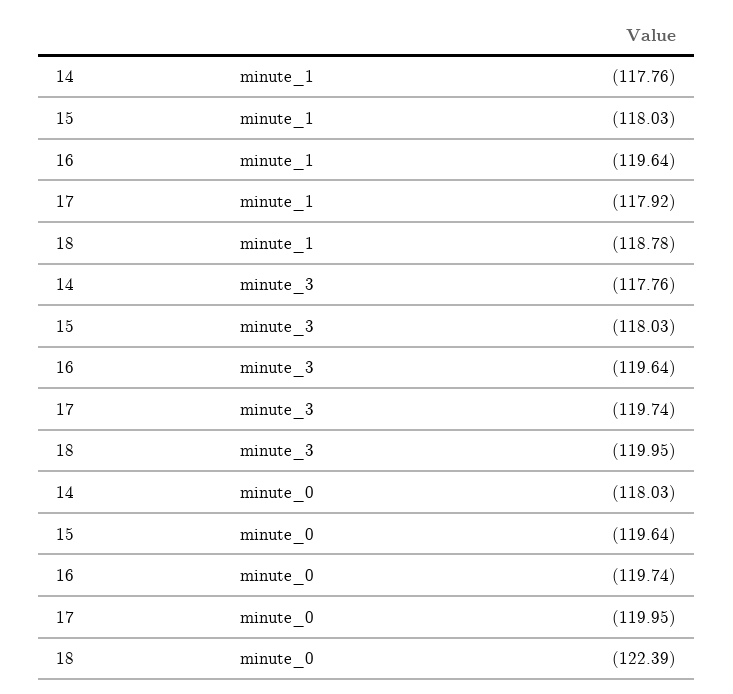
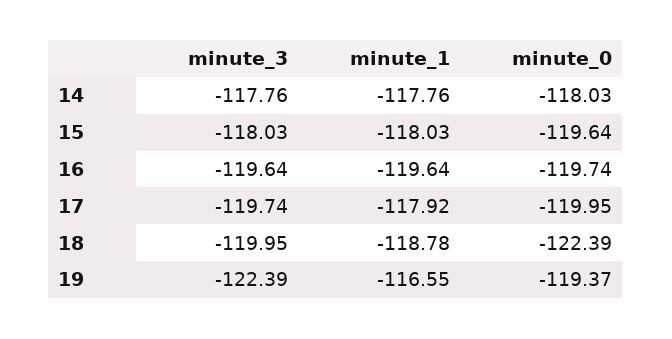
19, minute_3: none -> -122.39
19, minute_1: none -> -116.55
19, minute_0: none -> -119.37

